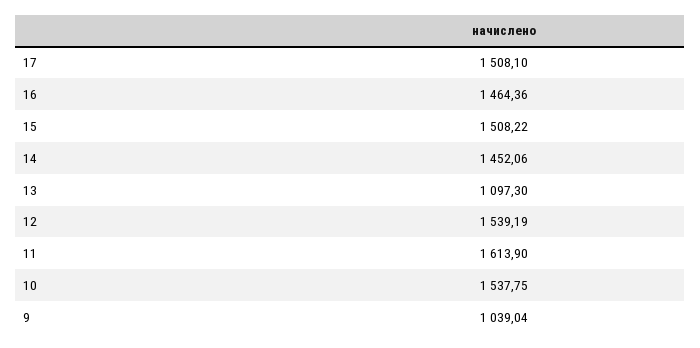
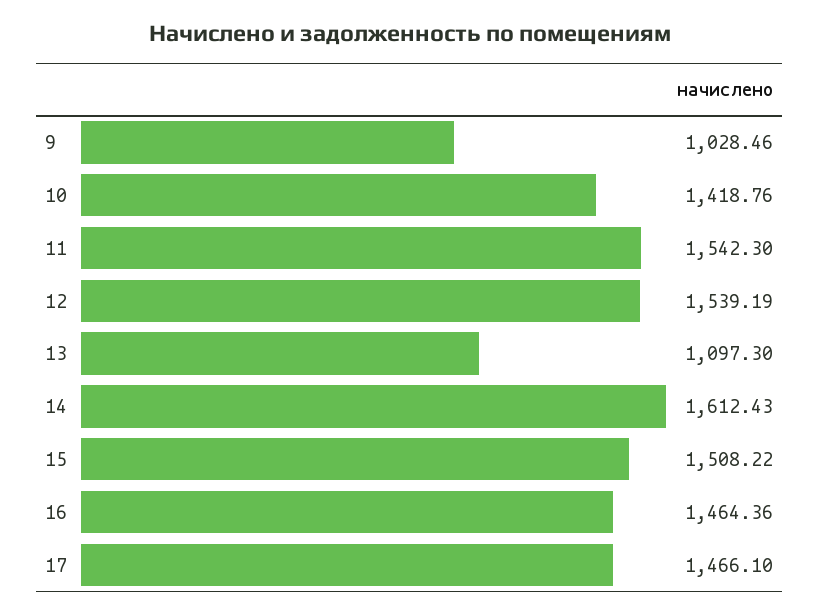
17: 1508.1 -> 1466.1
14: 1452.06 -> 1612.43
11: 1613.9 -> 1542.3
10: 1537.75 -> 1418.76
9: 1039.04 -> 1028.46

